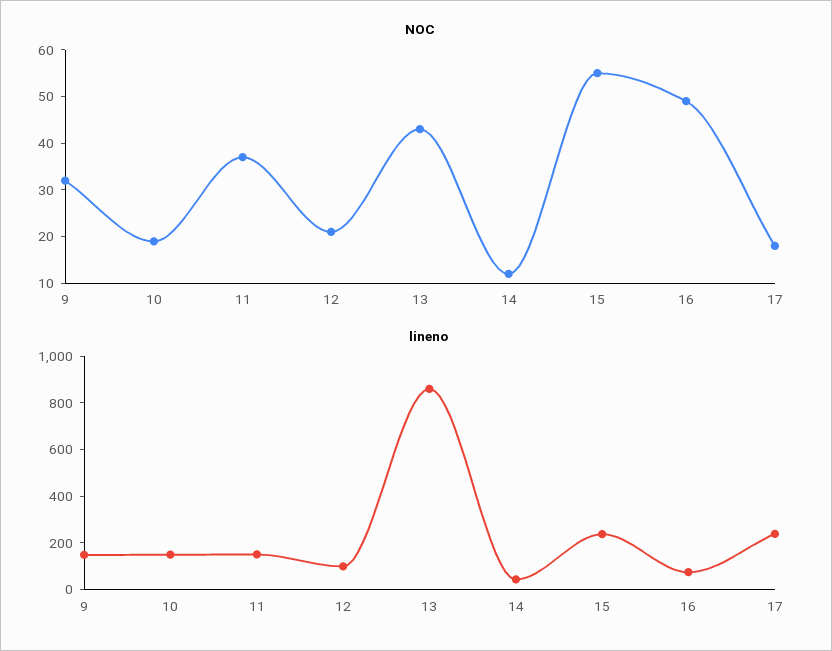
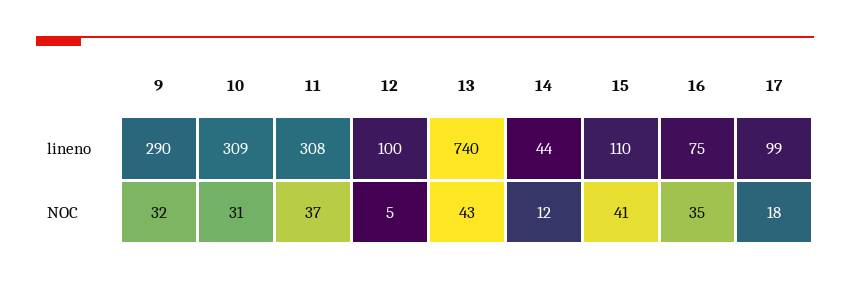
NOC, 10: 20 -> 31
NOC, 12: 20 -> 5
NOC, 15: 55 -> 41
NOC, 16: 50 -> 35
lineno, 9: 150 -> 290
lineno, 10: 150 -> 309
lineno, 11: 150 -> 308
lineno, 13: 850 -> 740
lineno, 15: 250 -> 110
lineno, 17: 250 -> 99

